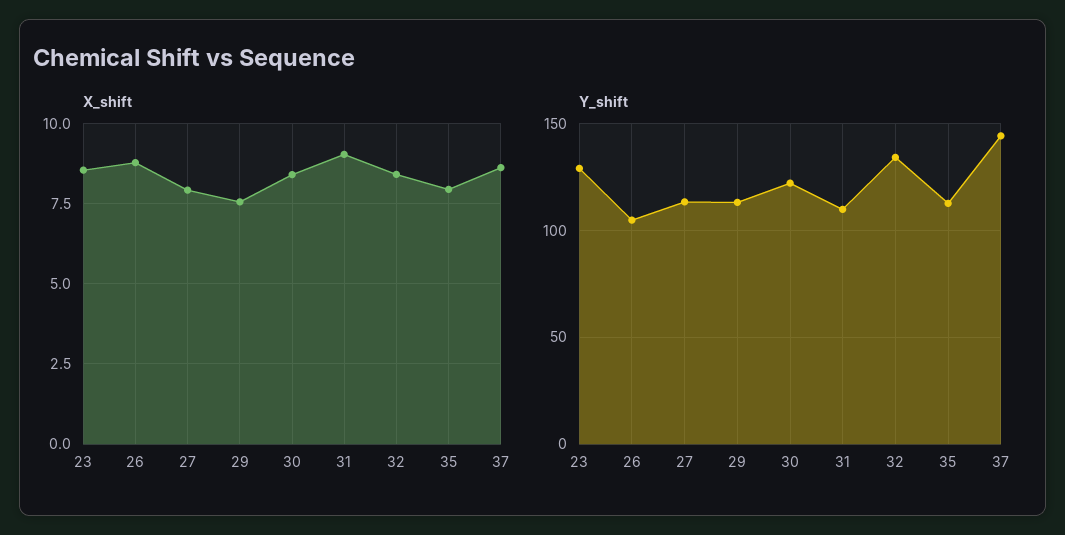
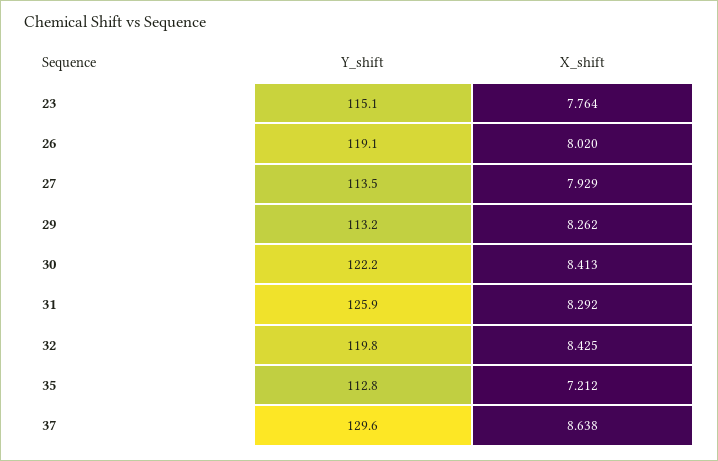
X_shift, 23: 8.5 -> 7.764
X_shift, 26: 8.75 -> 8.02
X_shift, 29: 7.5 -> 8.262
X_shift, 31: 9 -> 8.292
X_shift, 35: 8 -> 7.212
Y_shift, 23: 130 -> 115.1
Y_shift, 26: 105 -> 119.1
Y_shift, 31: 110 -> 125.9
Y_shift, 32: 135 -> 119.8
Y_shift, 37: 145 -> 129.6

